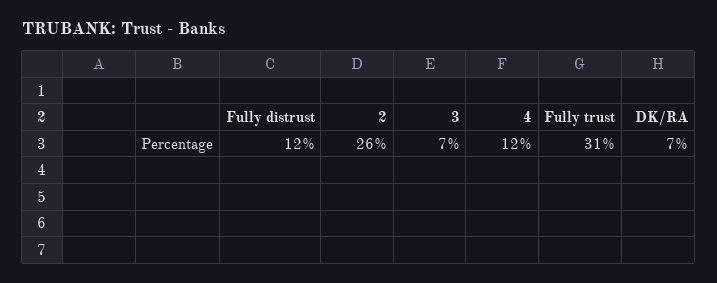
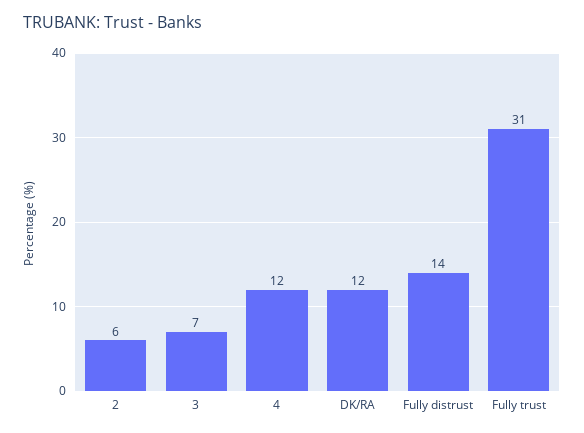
Fully distrust: 12 -> 14
2: 26 -> 6
DK/RA: 7 -> 12

